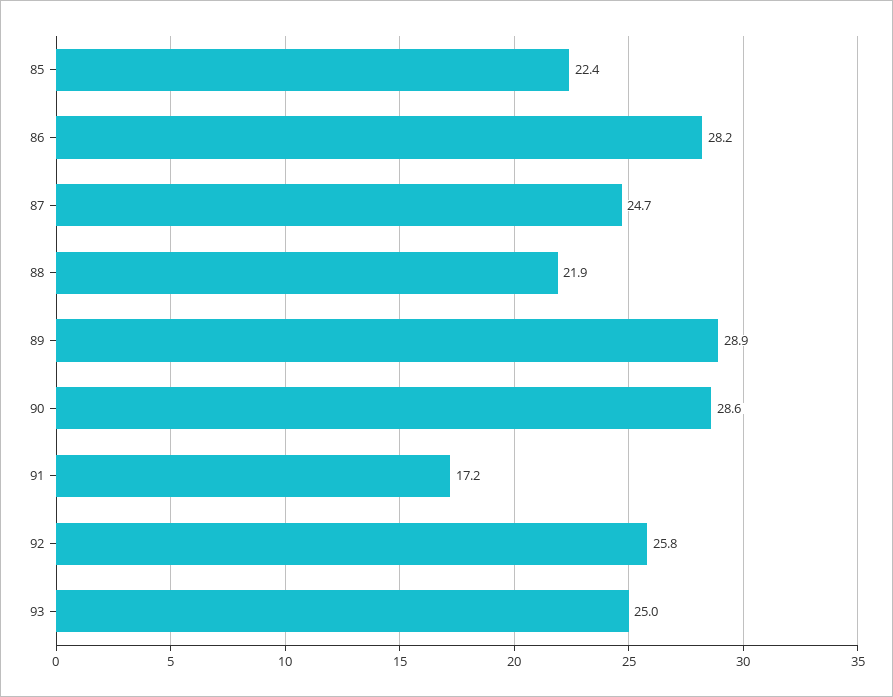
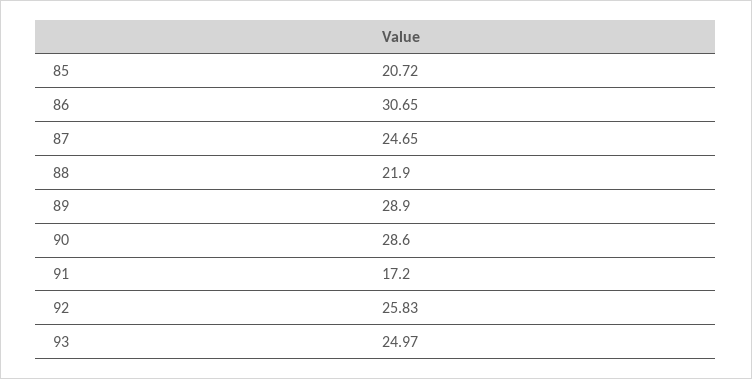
85: 22.4 -> 20.72
86: 28.2 -> 30.65

